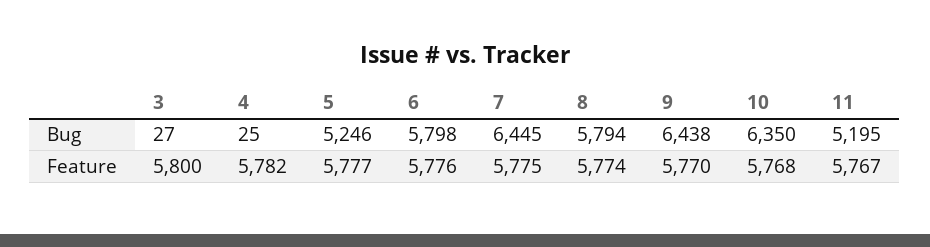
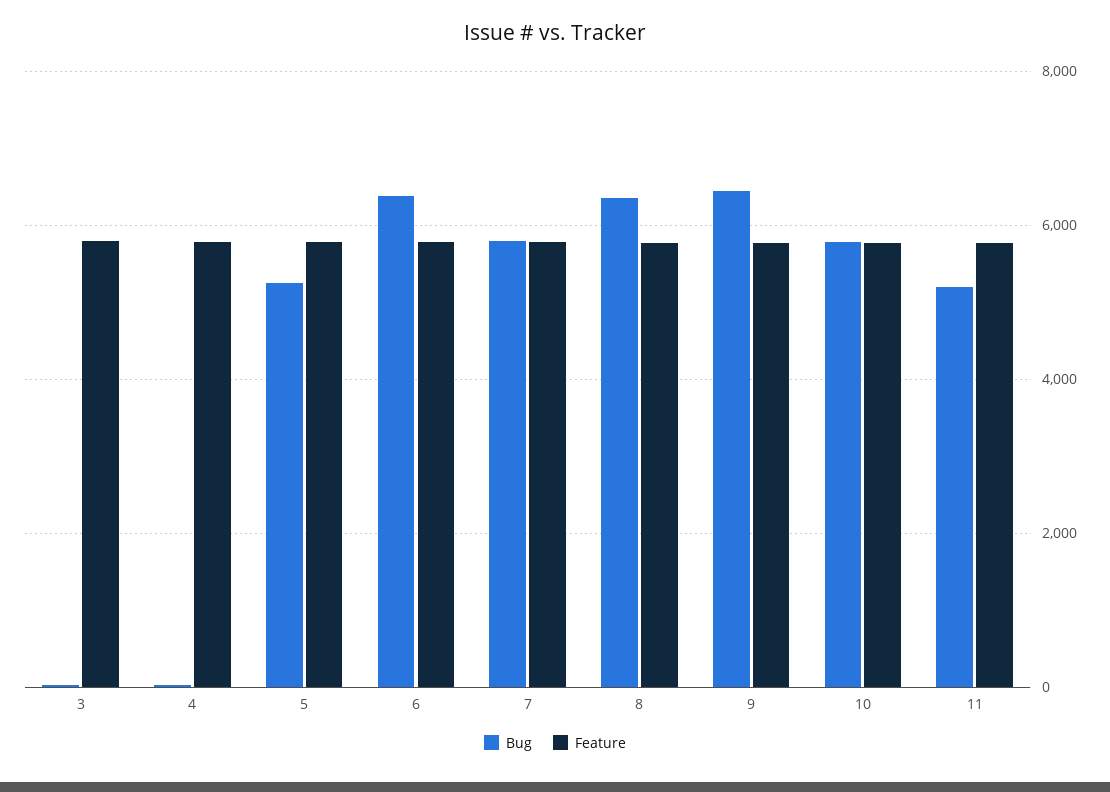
Bug, 6: 5798 -> 6400
Bug, 7: 6445 -> 5800
Bug, 8: 5794 -> 6400
Bug, 10: 6350 -> 5800

